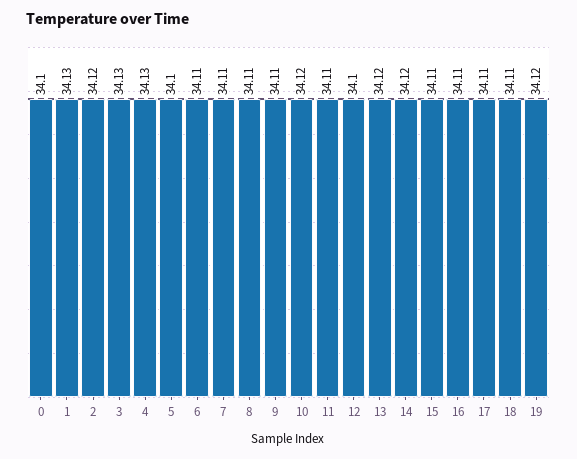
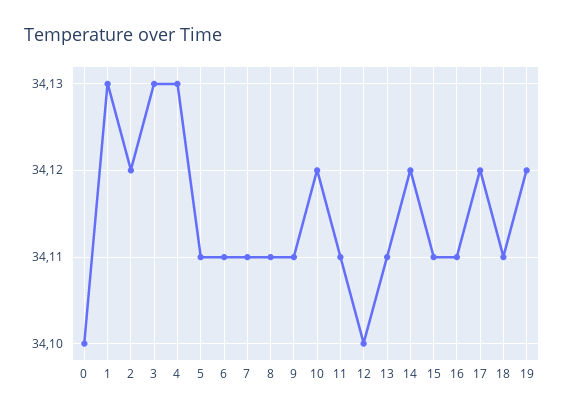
5: 34.1 -> 34.11
13: 34.12 -> 34.11
17: 34.11 -> 34.12

